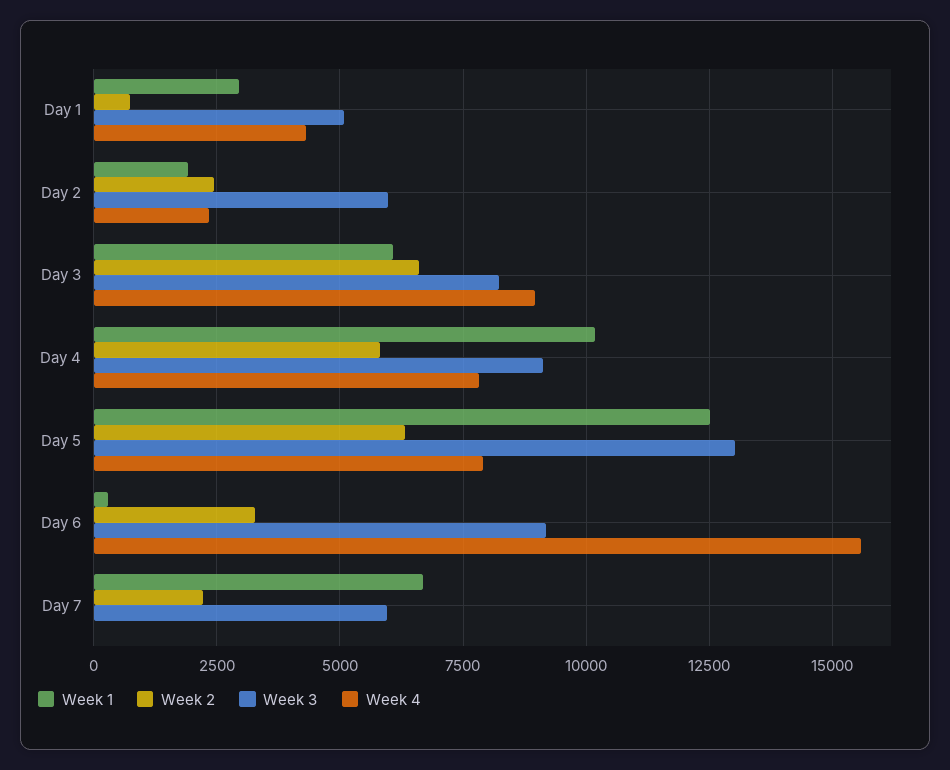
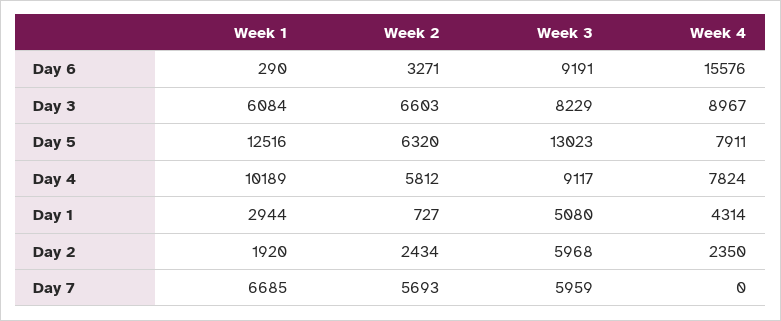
Week 2, Day 7: 2250 -> 5693

